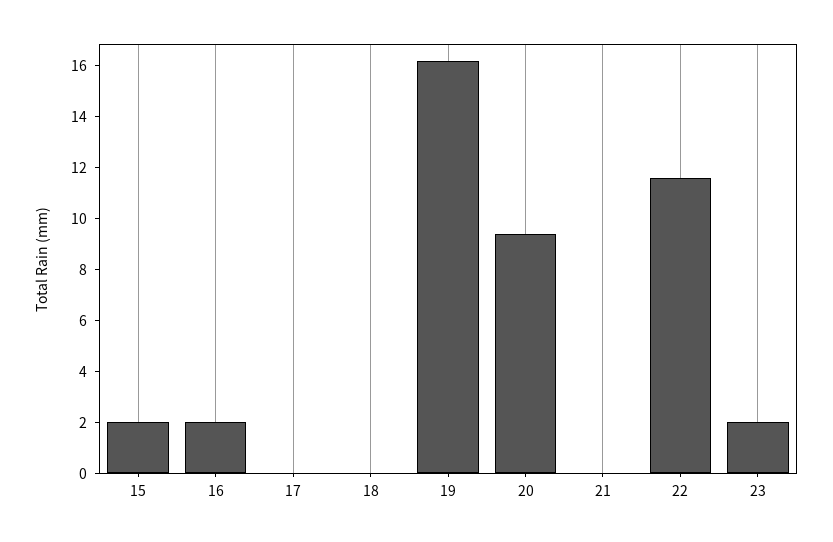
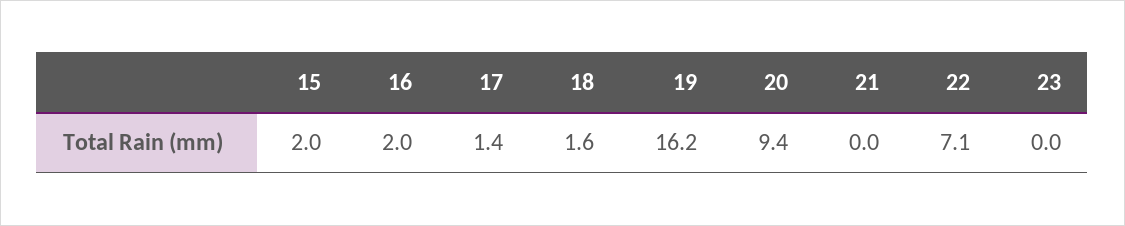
17: 0 -> 1.4
18: 0 -> 1.6
22: 11.5 -> 7.1
23: 2 -> 0

